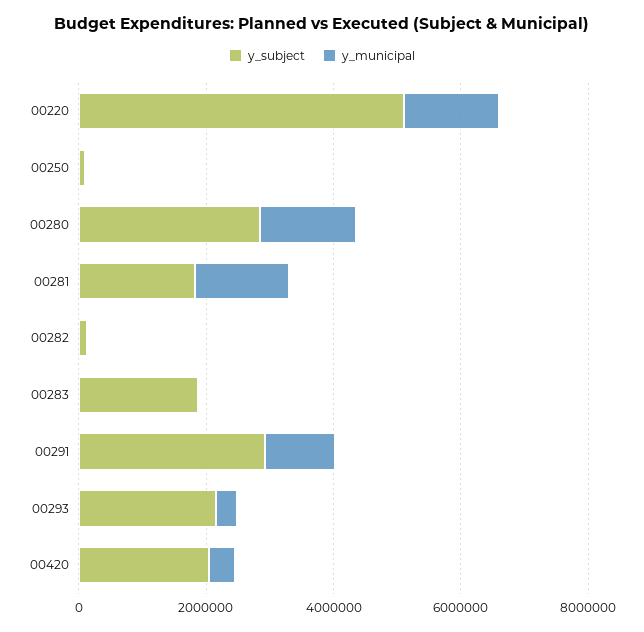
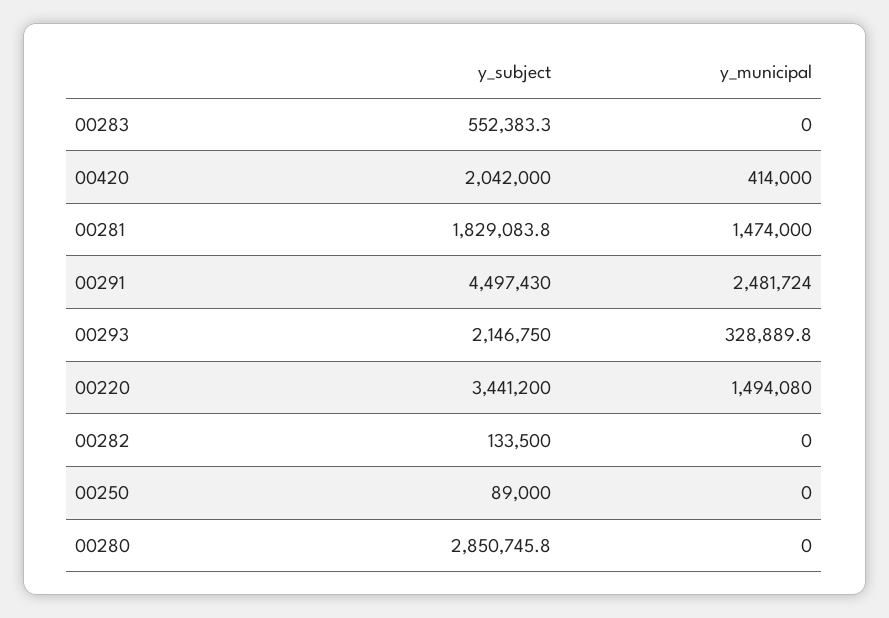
y_subject, 00220: 5000000 -> 3441200
y_municipal, 00280: 1500000 -> 0
y_subject, 00283: 2000000 -> 552383.3
y_subject, 00291: 3000000 -> 4497430
y_municipal, 00291: 1000000 -> 2481724

